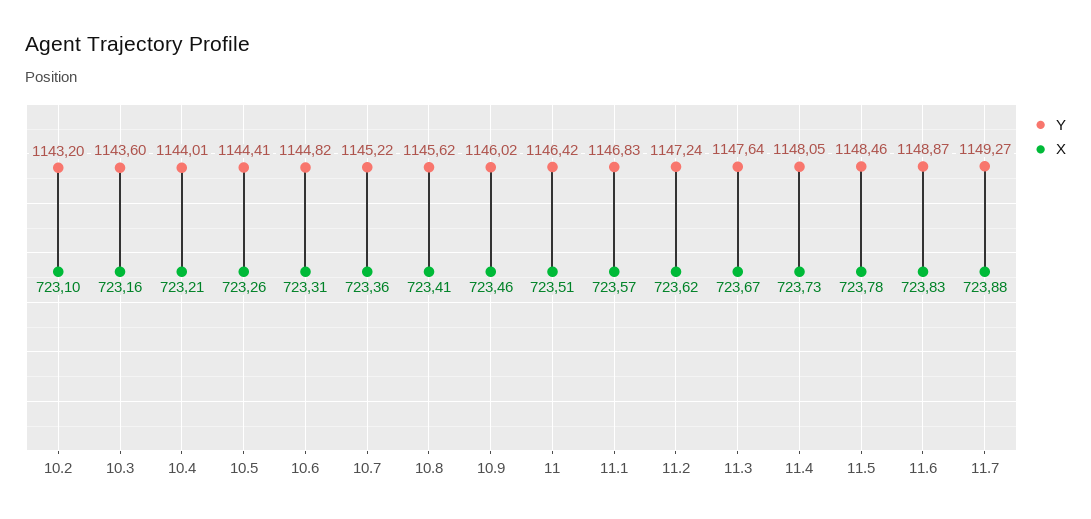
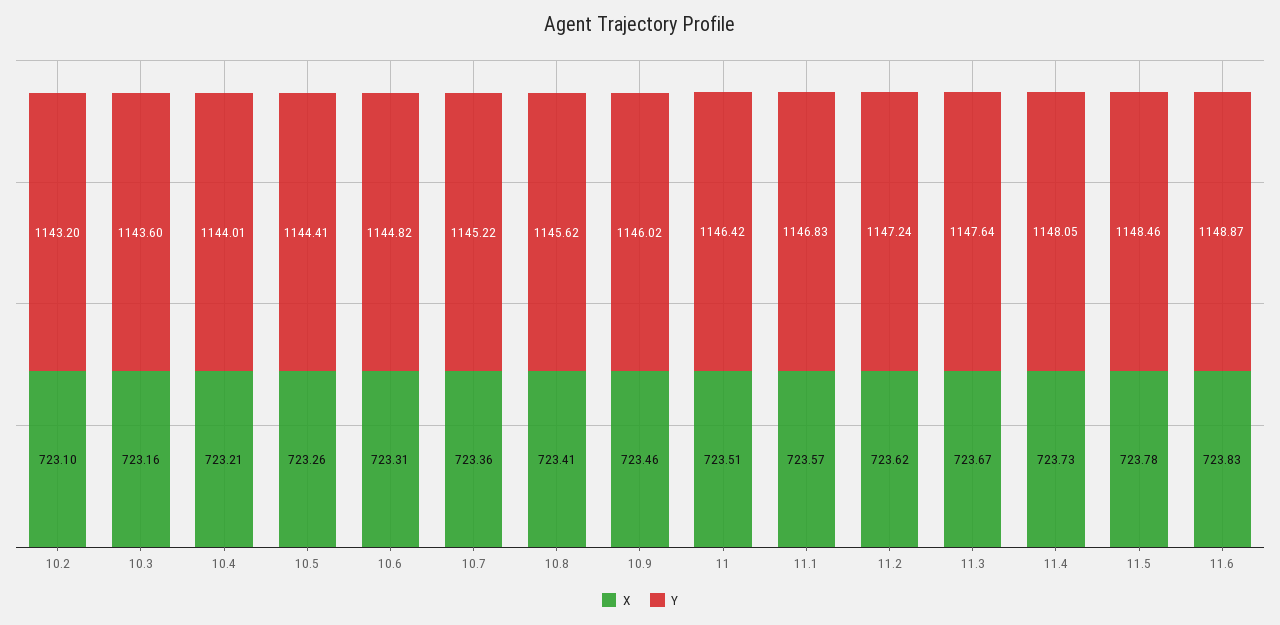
Y, 11.7: 1149.27 -> none
X, 11.7: 723.88 -> none

